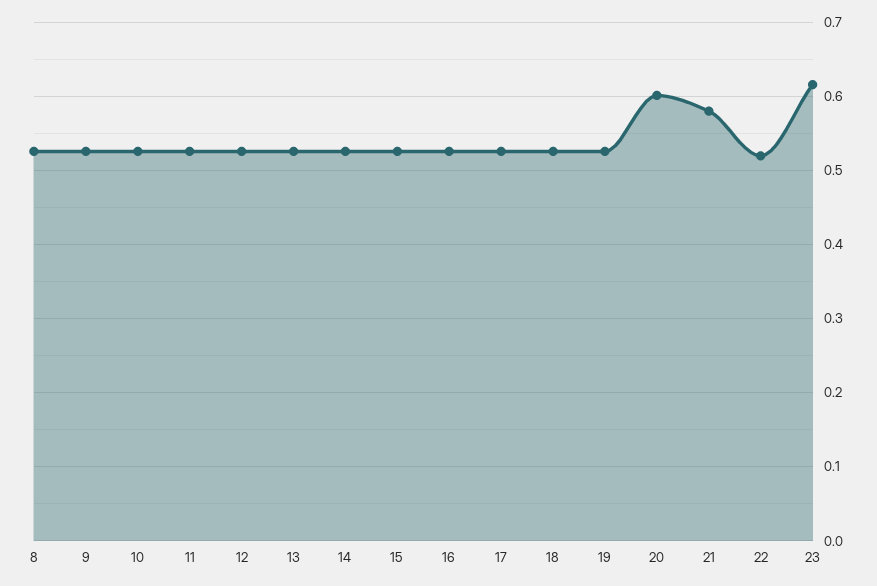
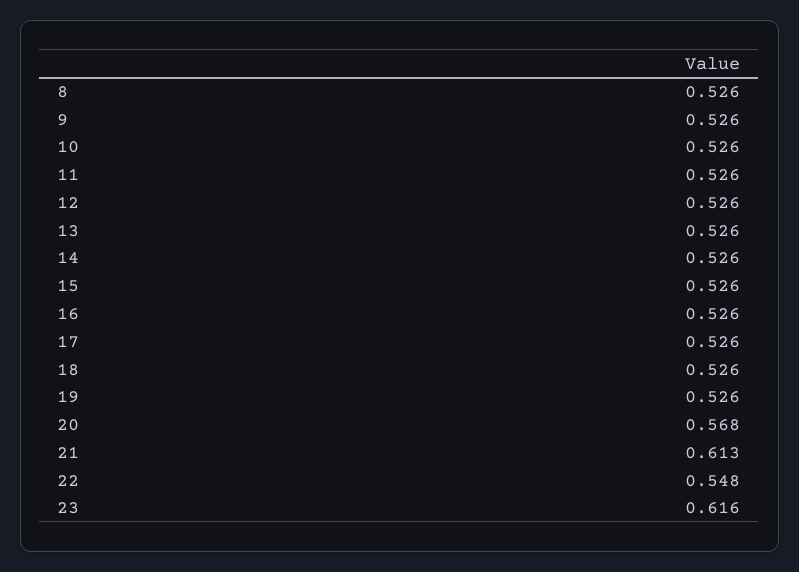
20: 0.6 -> 0.568
21: 0.58 -> 0.613
22: 0.52 -> 0.548

